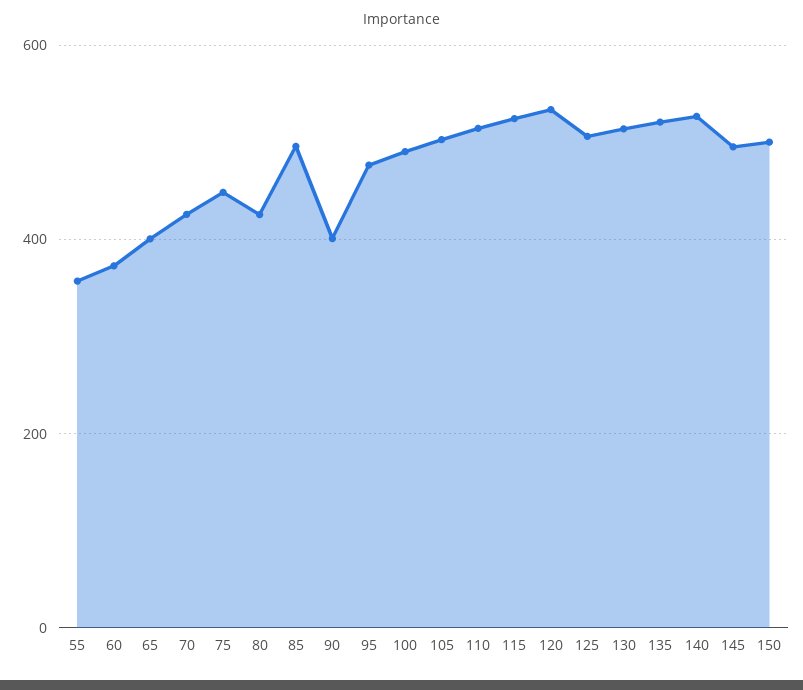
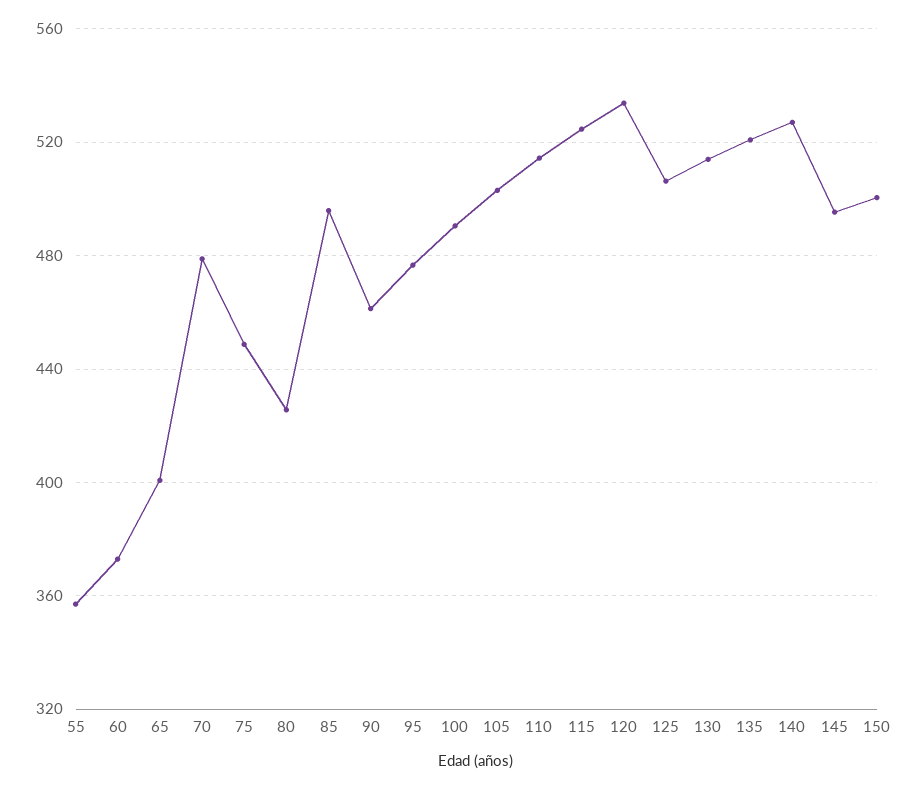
70: 420 -> 480
90: 400 -> 460

